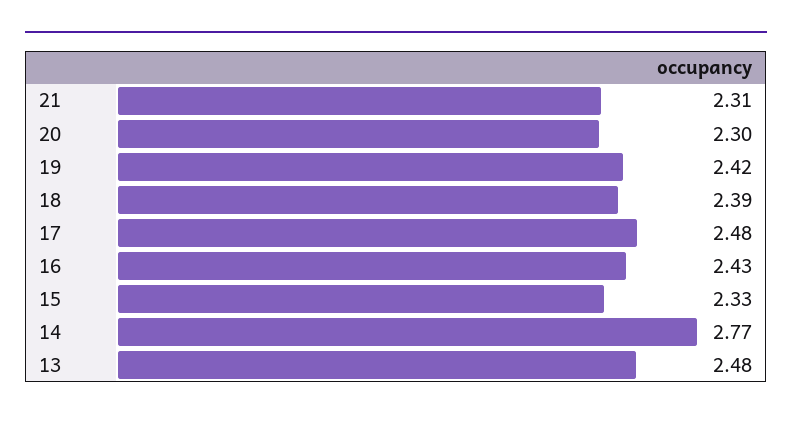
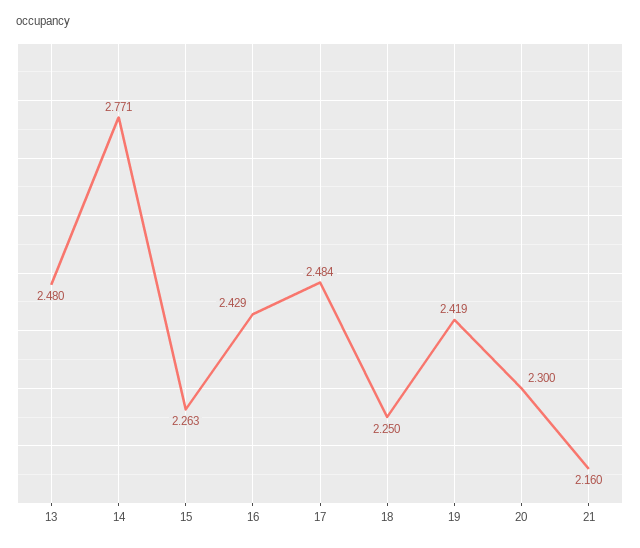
21: 2.31 -> 2.16
18: 2.39 -> 2.25
15: 2.33 -> 2.263

